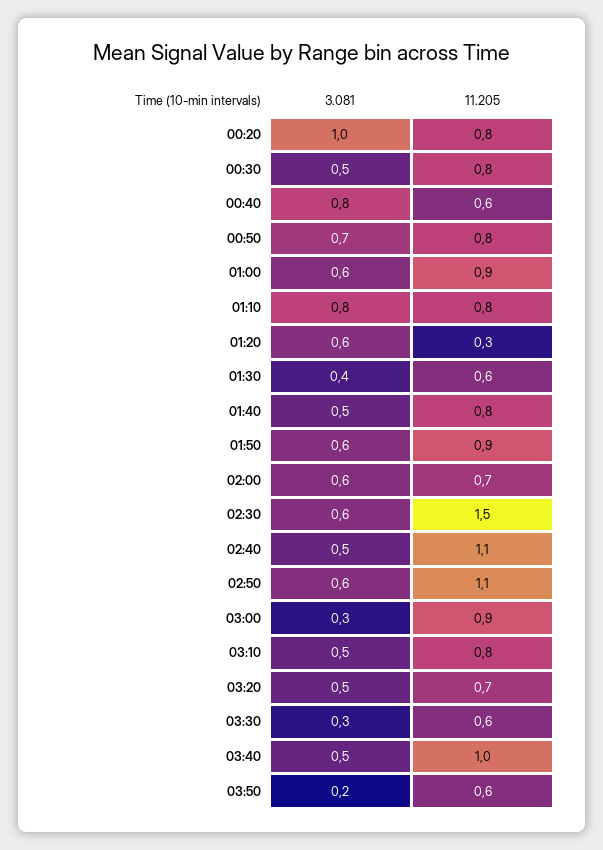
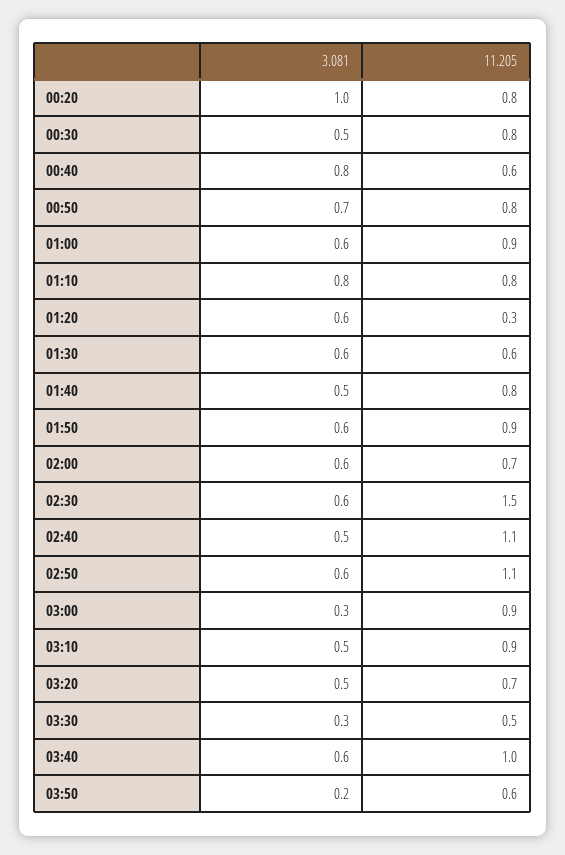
3.081, 01:30: 0.4 -> 0.6
11.205, 03:10: 0.8 -> 0.9
11.205, 03:30: 0.6 -> 0.5
3.081, 03:40: 0.5 -> 0.6

